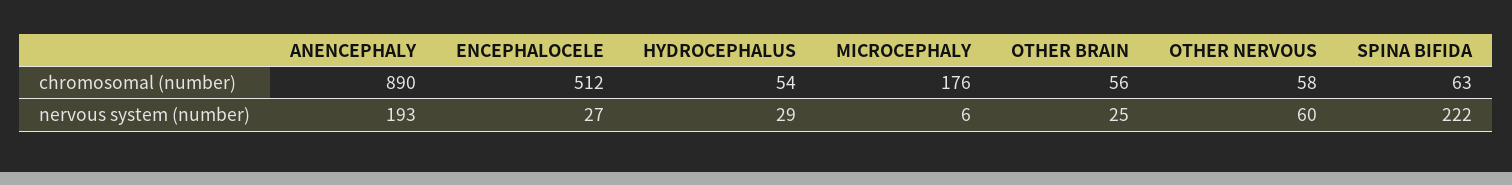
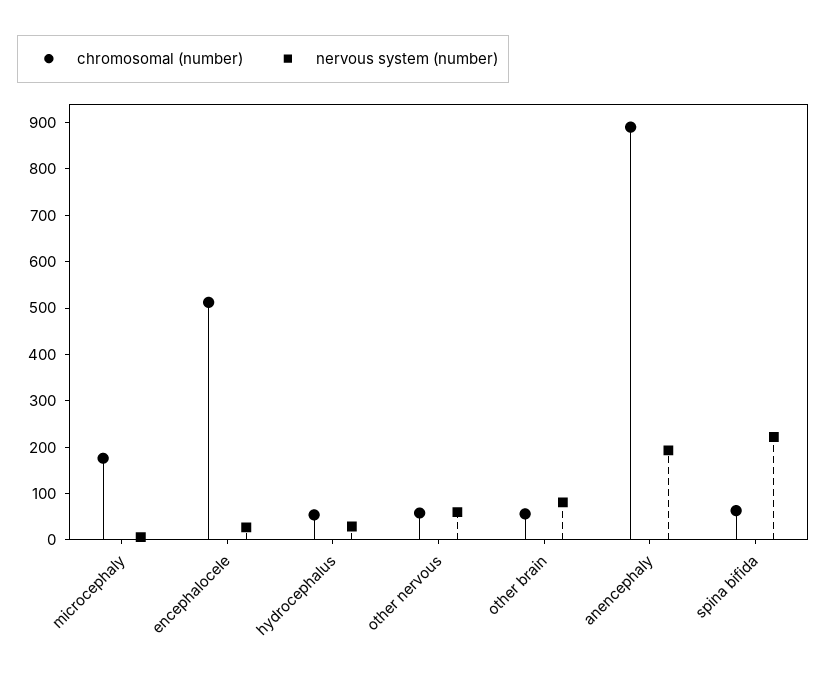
nervous system (number), OTHER BRAIN: 25 -> 80

